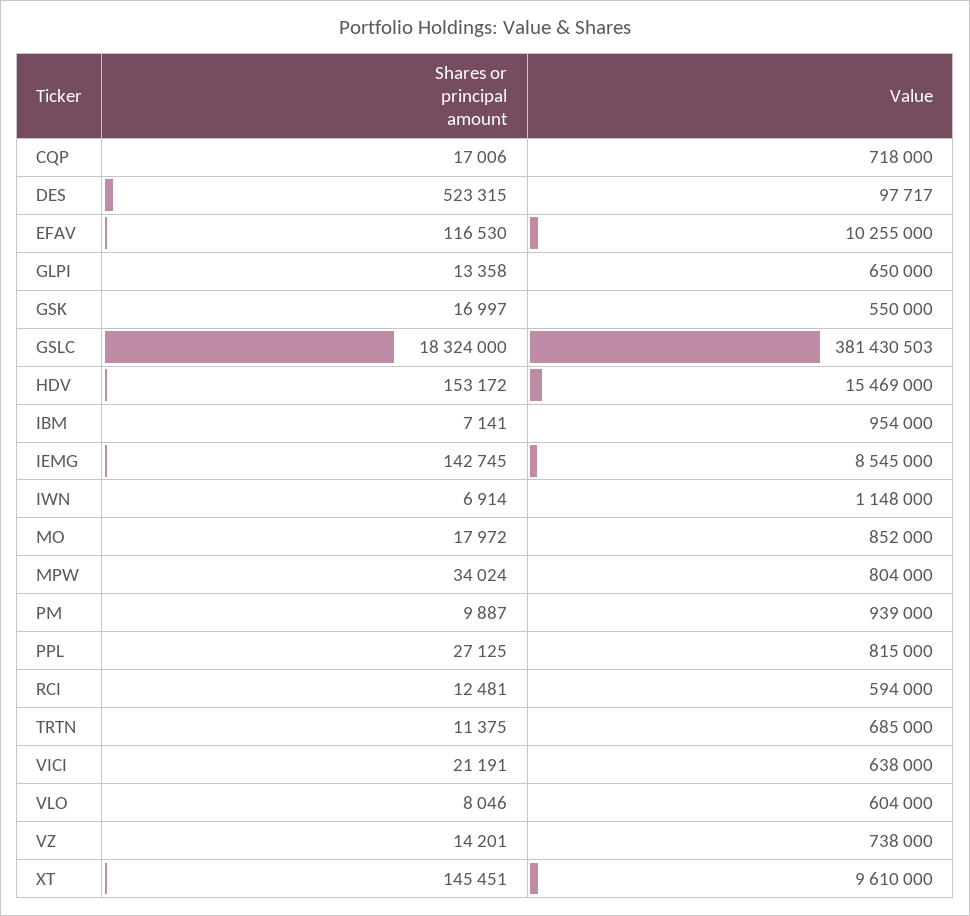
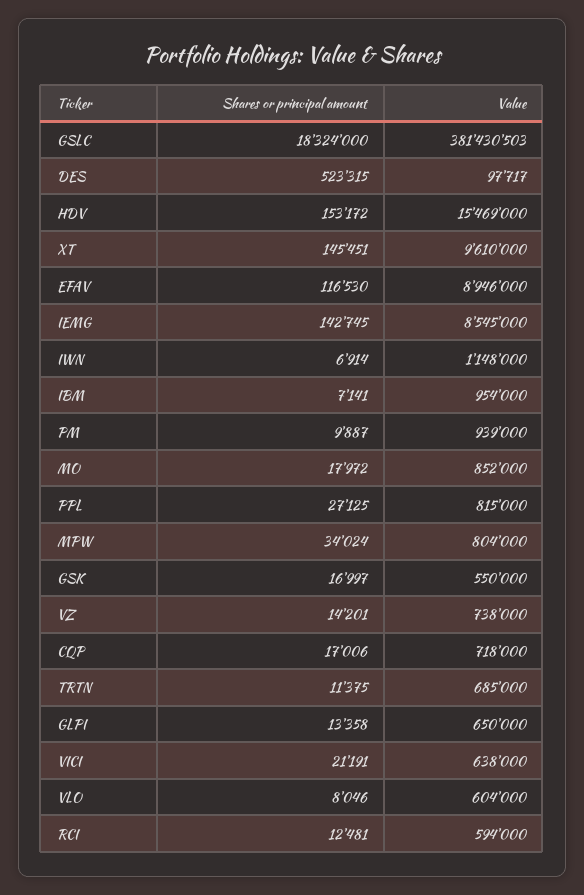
Value, EFAV: 10255000 -> 8946000

